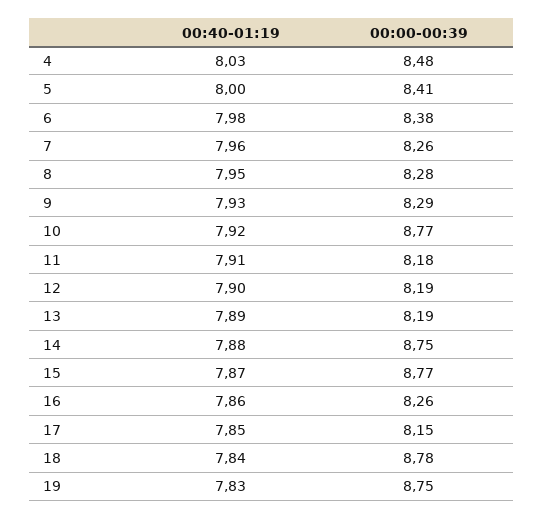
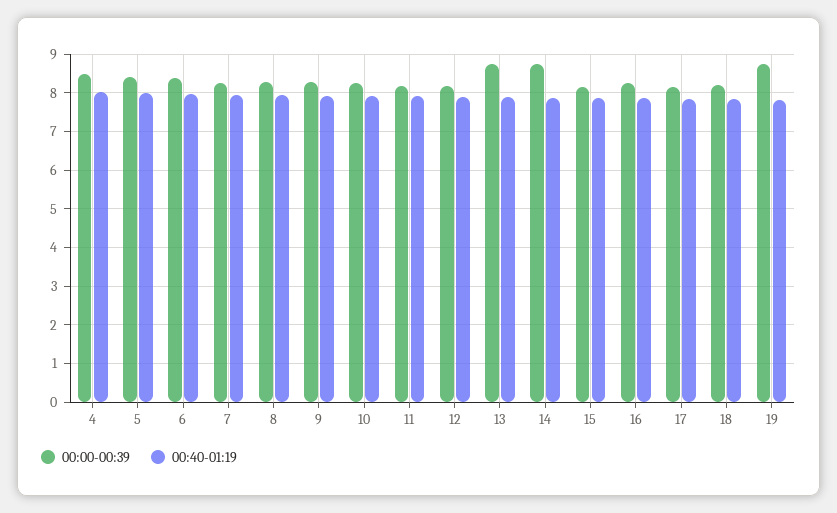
00:00-00:39, 10: 8.77 -> 8.2
00:00-00:39, 13: 8.19 -> 8.8
00:00-00:39, 15: 8.77 -> 8.2
00:00-00:39, 18: 8.78 -> 8.2

